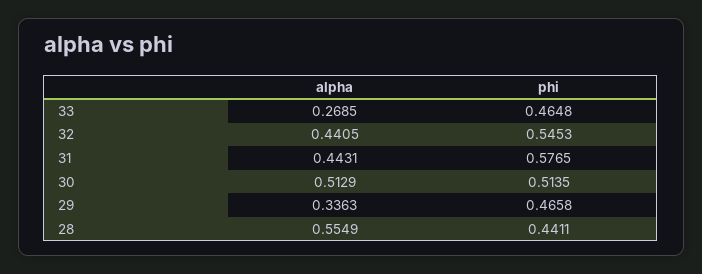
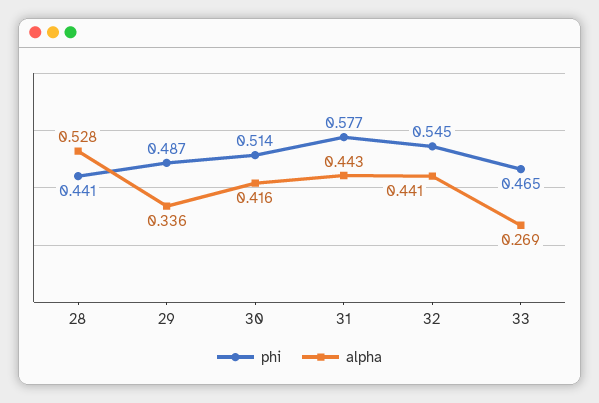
alpha, 30: 0.5129 -> 0.416
phi, 29: 0.4658 -> 0.487
alpha, 28: 0.5549 -> 0.528

